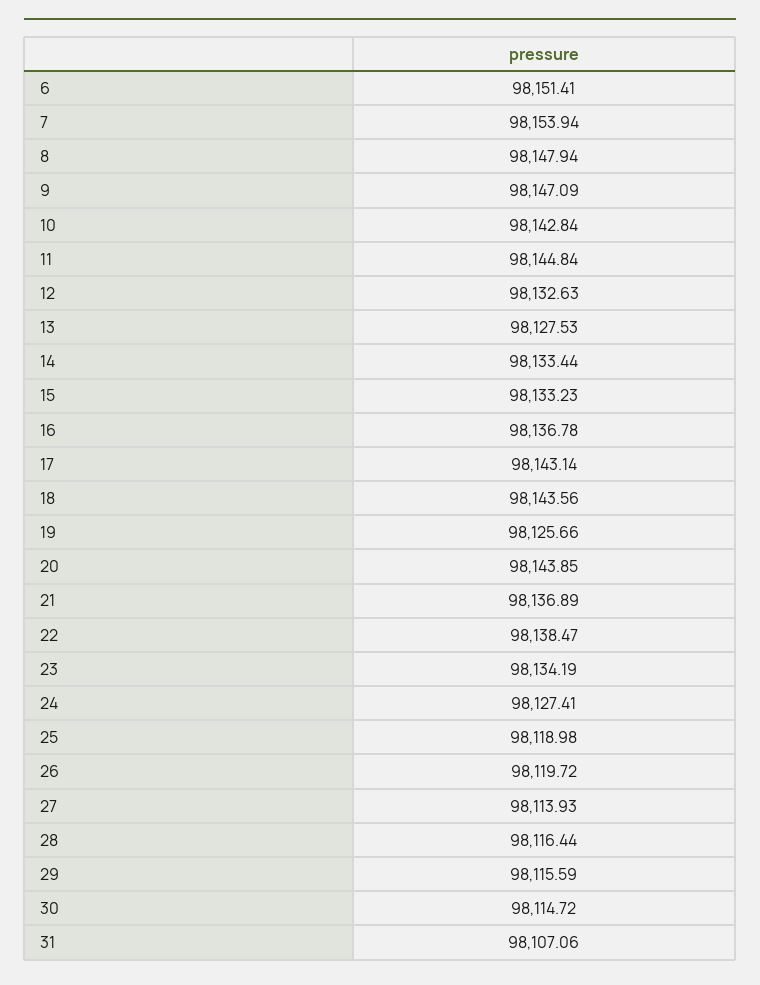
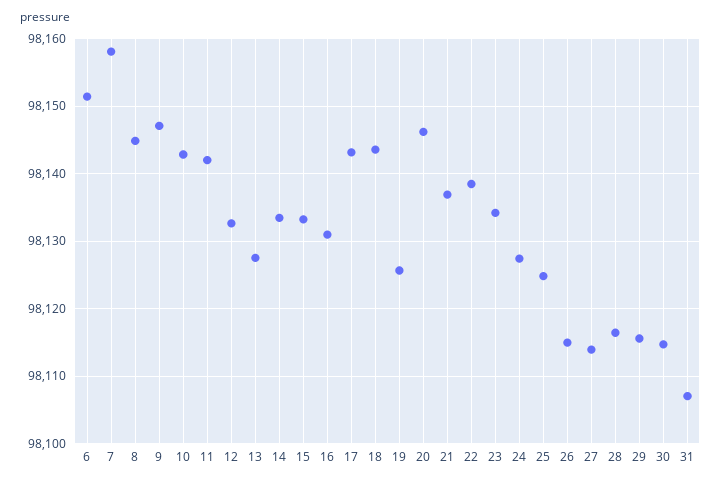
7: 98153.94 -> 98158
8: 98147.94 -> 98145
11: 98144.84 -> 98142
16: 98136.78 -> 98131
20: 98143.85 -> 98146
25: 98118.98 -> 98125
26: 98119.72 -> 98115

